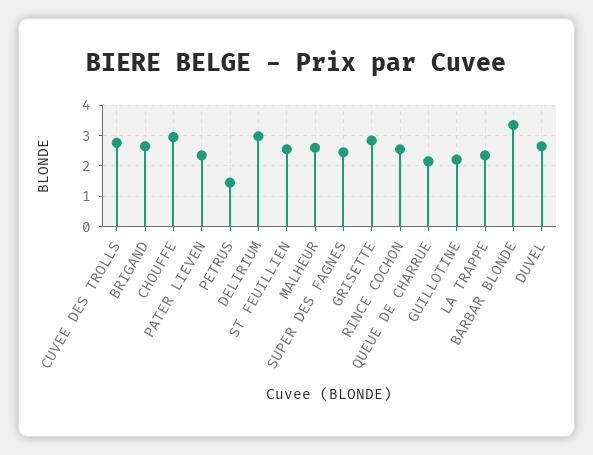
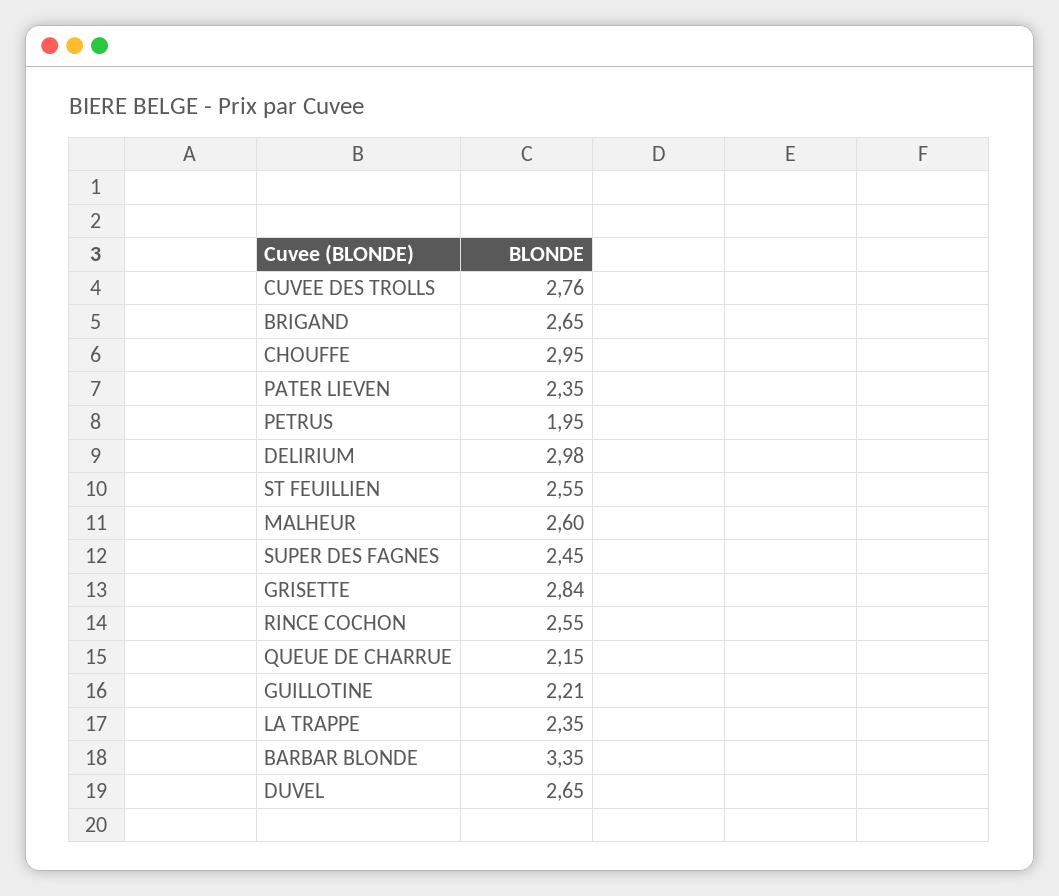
PETRUS: 1.4 -> 1.95

